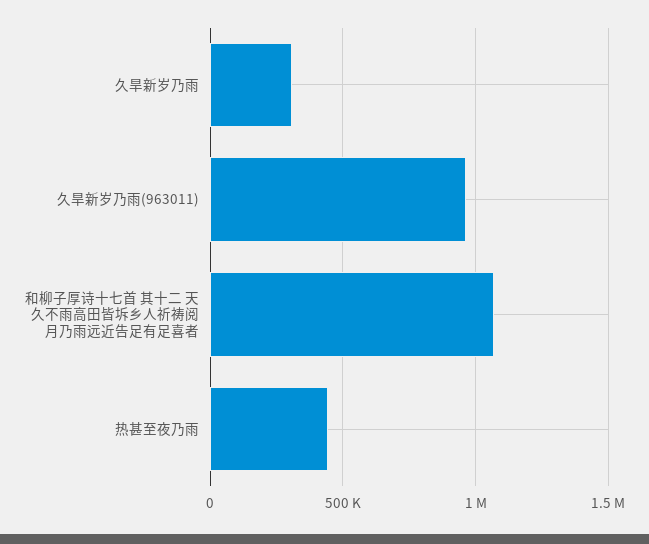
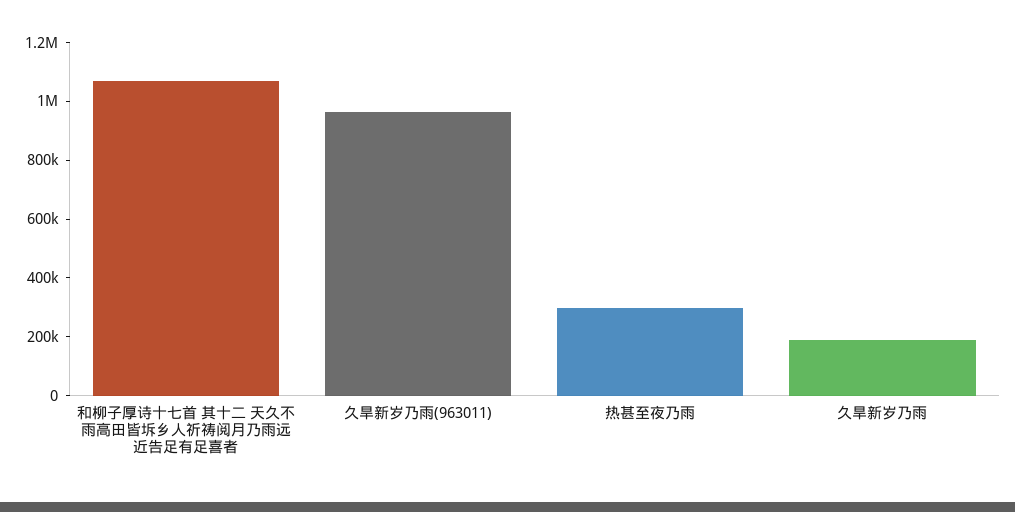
久旱新岁乃雨: 300000 -> 200000
热甚至夜乃雨: 450000 -> 300000

